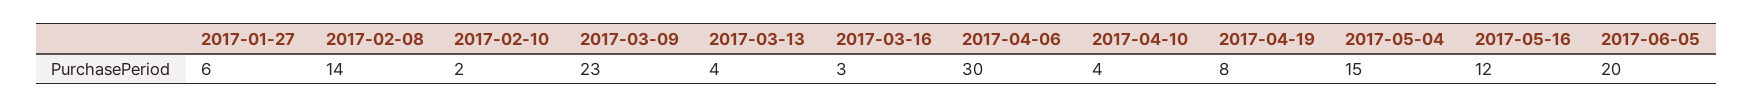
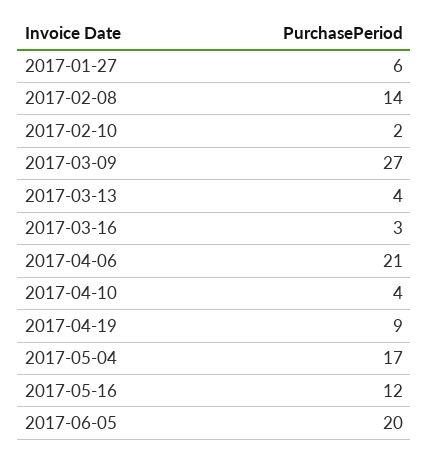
2017-03-09: 23 -> 27
2017-04-06: 30 -> 21
2017-04-19: 8 -> 9
2017-05-04: 15 -> 17

